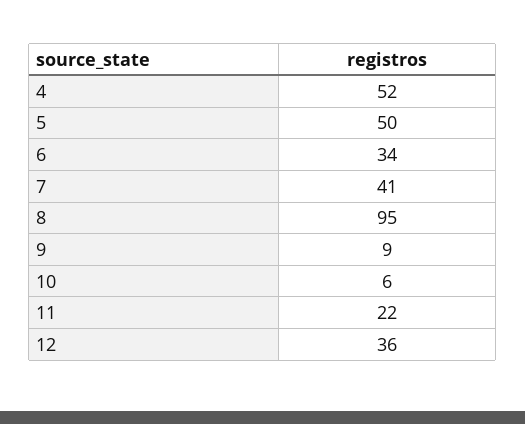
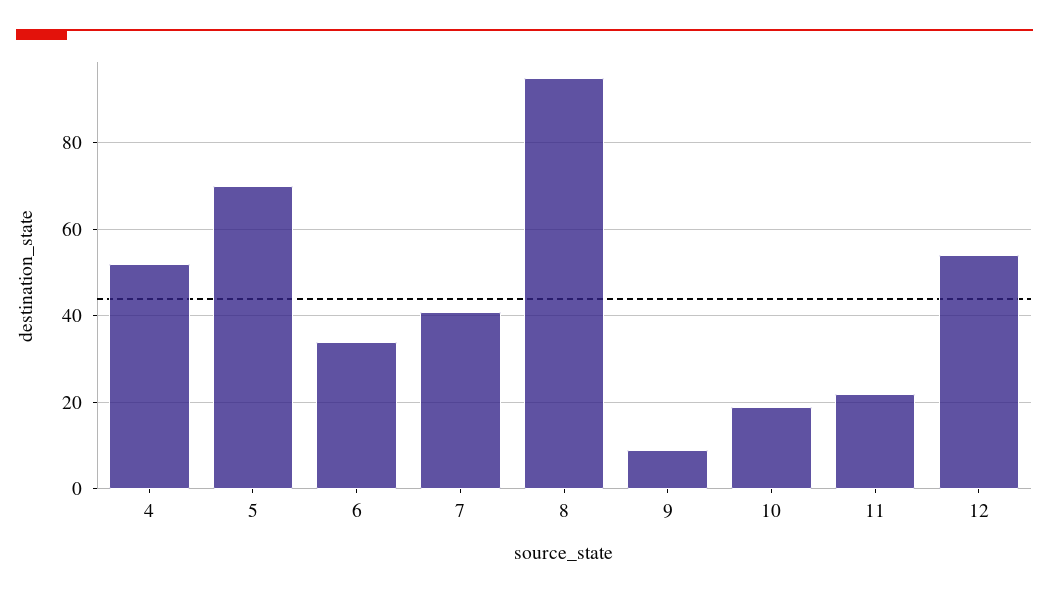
5: 50 -> 70
10: 6 -> 20
12: 36 -> 55

